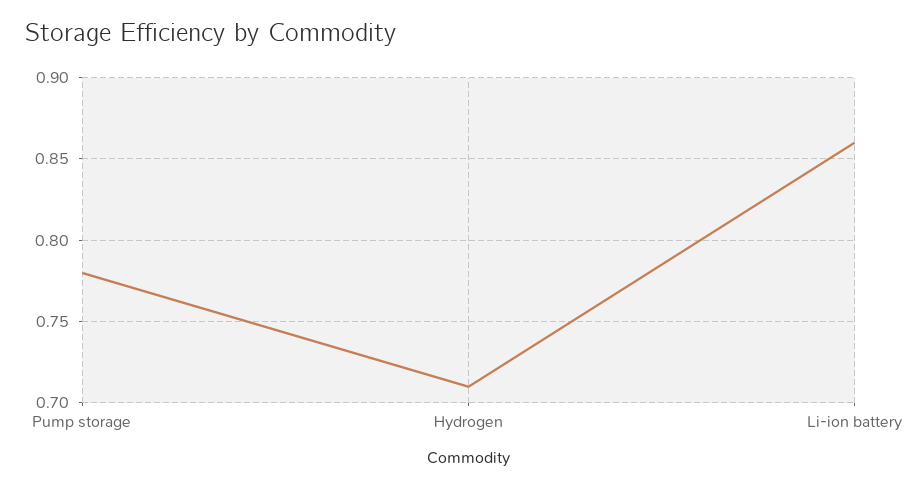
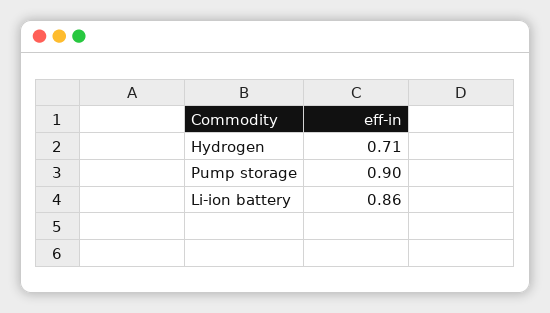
Pump storage: 0.78 -> 0.9

